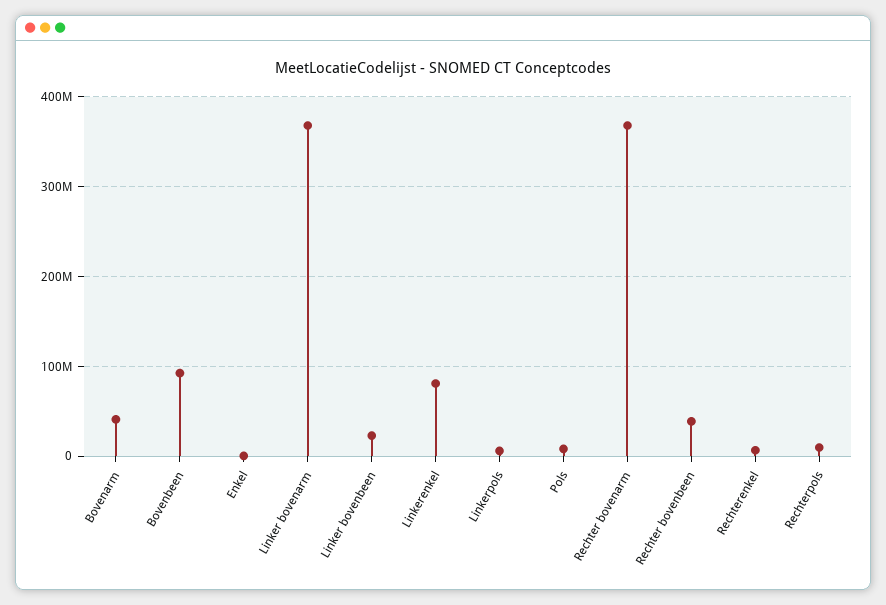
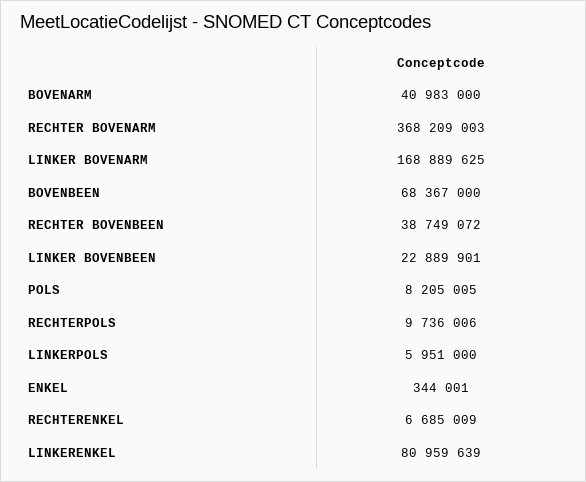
Bovenbeen: 90000000 -> 68367000
Linker bovenarm: 370000000 -> 168889625

